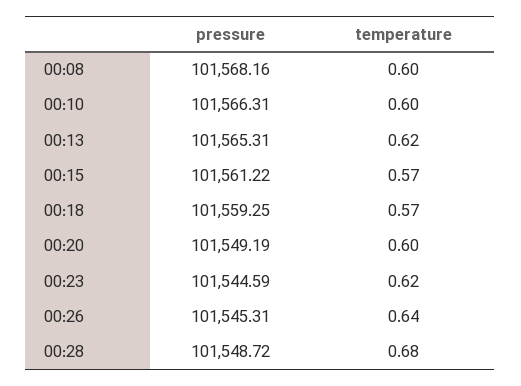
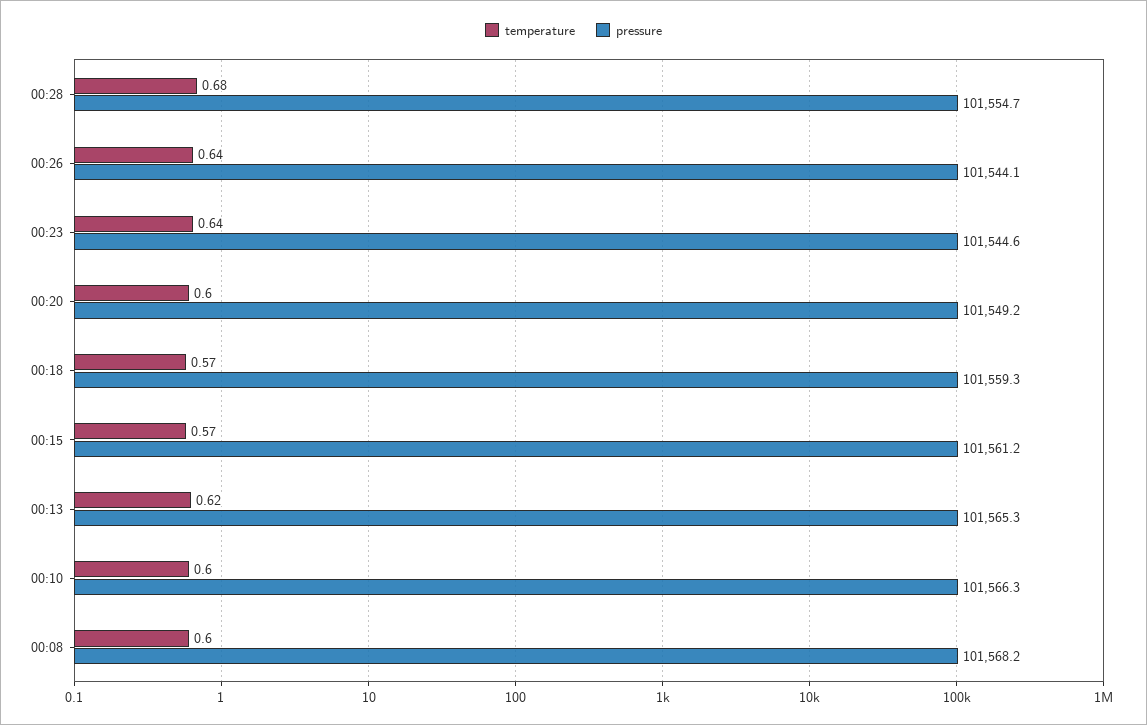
temperature, 00:23: 0.62 -> 0.64
pressure, 00:26: 101545.31 -> 101544.1
pressure, 00:28: 101548.72 -> 101554.7

